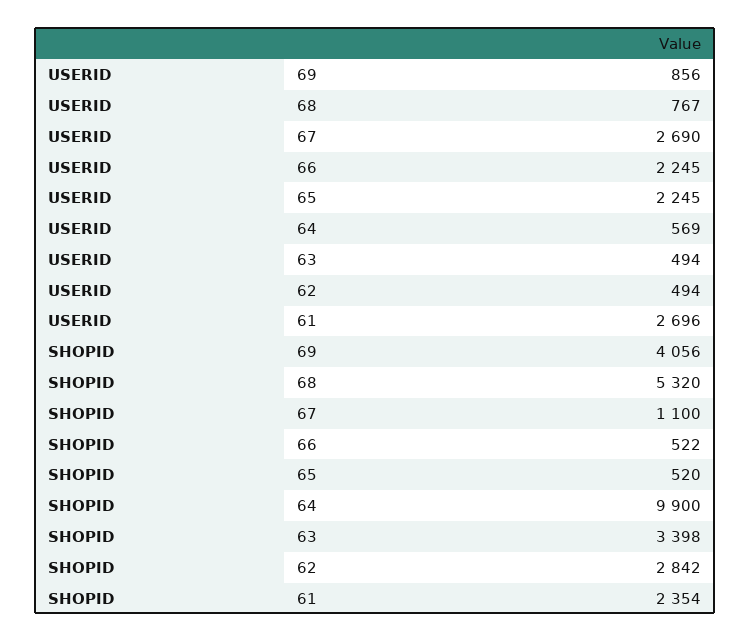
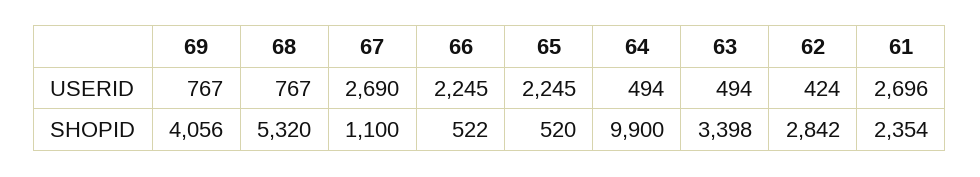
USERID, 69: 856 -> 767
USERID, 64: 569 -> 494
USERID, 62: 494 -> 424

